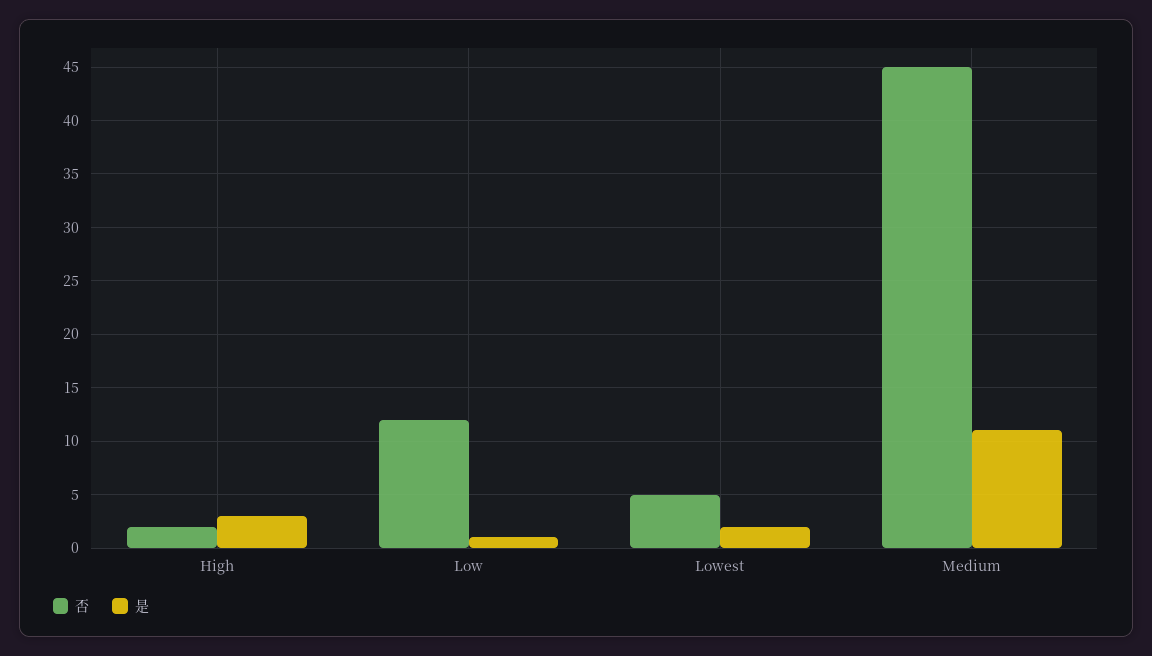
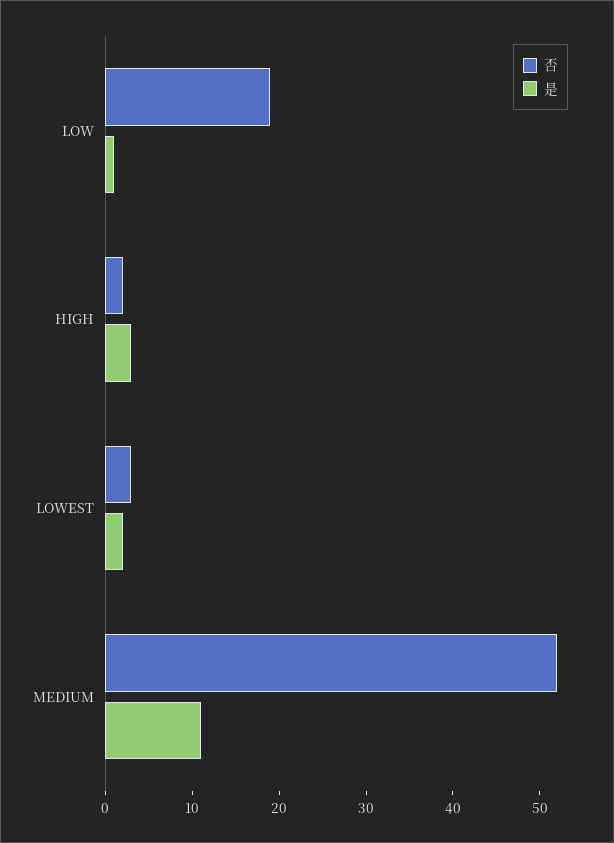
否, Low: 12 -> 19
否, Lowest: 5 -> 3
否, Medium: 45 -> 52

